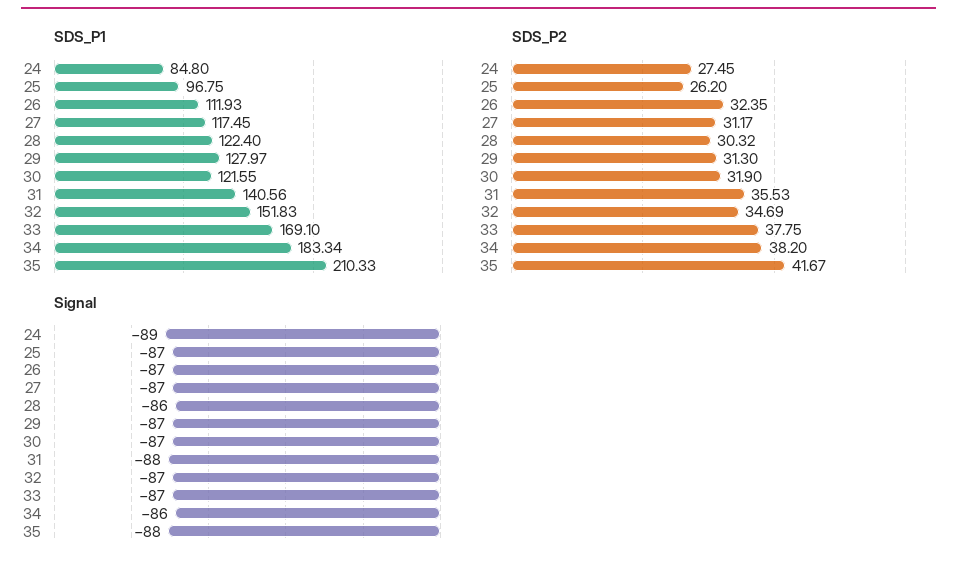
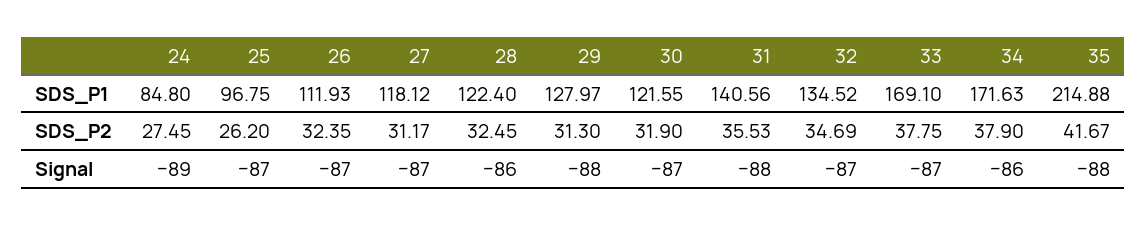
SDS_P1, 27: 117.45 -> 118.12
SDS_P1, 32: 151.83 -> 134.52
SDS_P1, 34: 183.34 -> 171.63
SDS_P1, 35: 210.33 -> 214.88
SDS_P2, 28: 30.32 -> 32.45
SDS_P2, 34: 38.2 -> 37.9
Signal, 29: -87 -> -88

